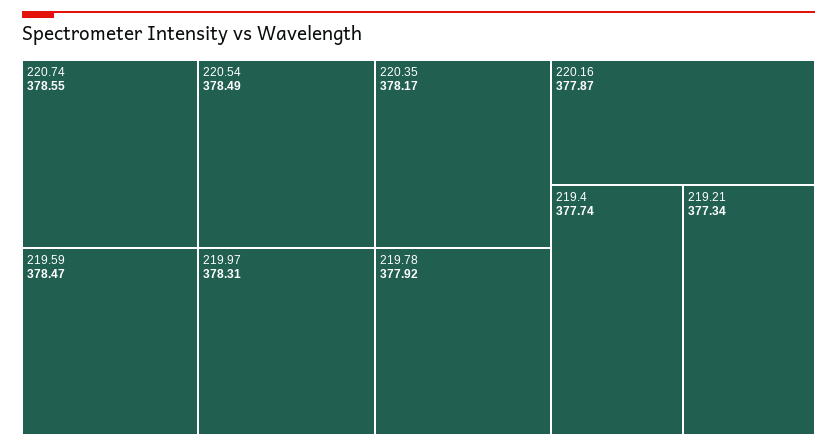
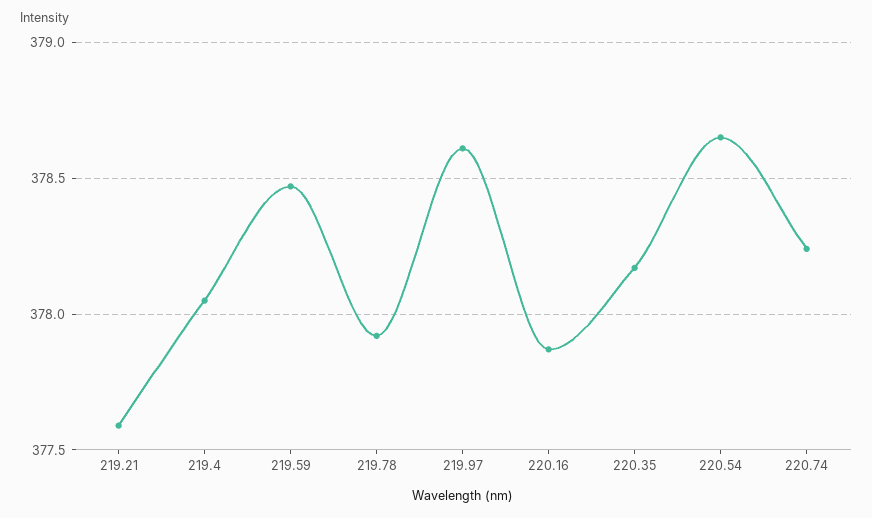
220.74: 378.55 -> 378.25
220.54: 378.49 -> 378.65
219.97: 378.31 -> 378.6
219.4: 377.74 -> 378.05
219.21: 377.34 -> 377.6

